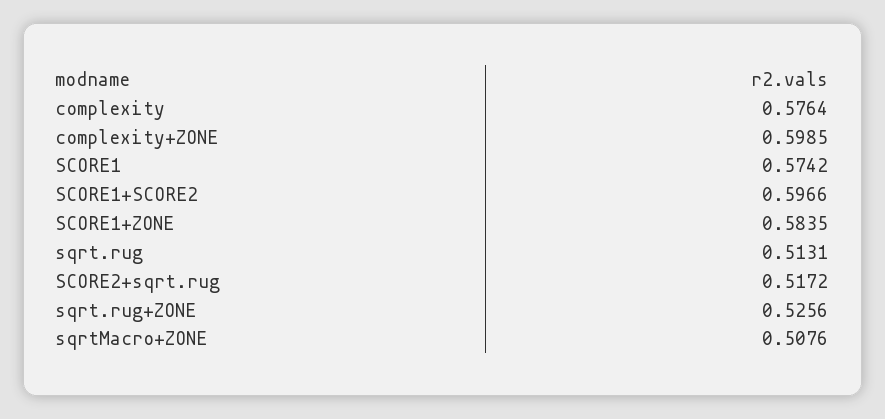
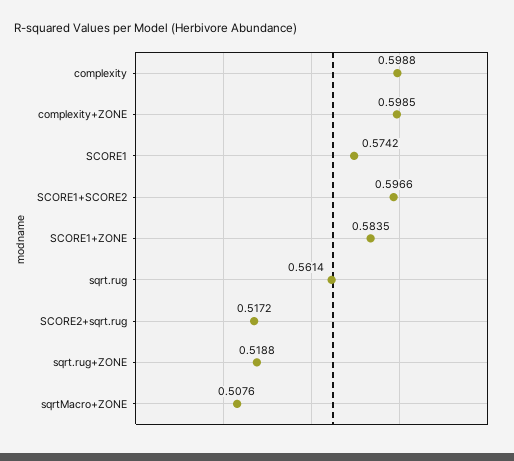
complexity: 0.5764 -> 0.5988
sqrt.rug: 0.5131 -> 0.5614
sqrt.rug+ZONE: 0.5256 -> 0.5188

